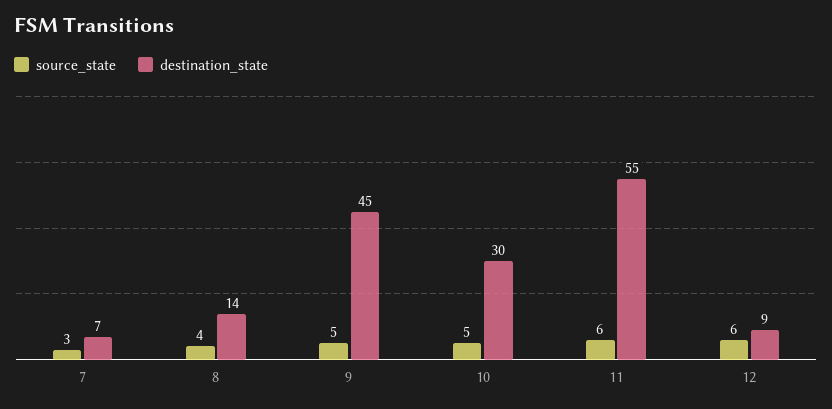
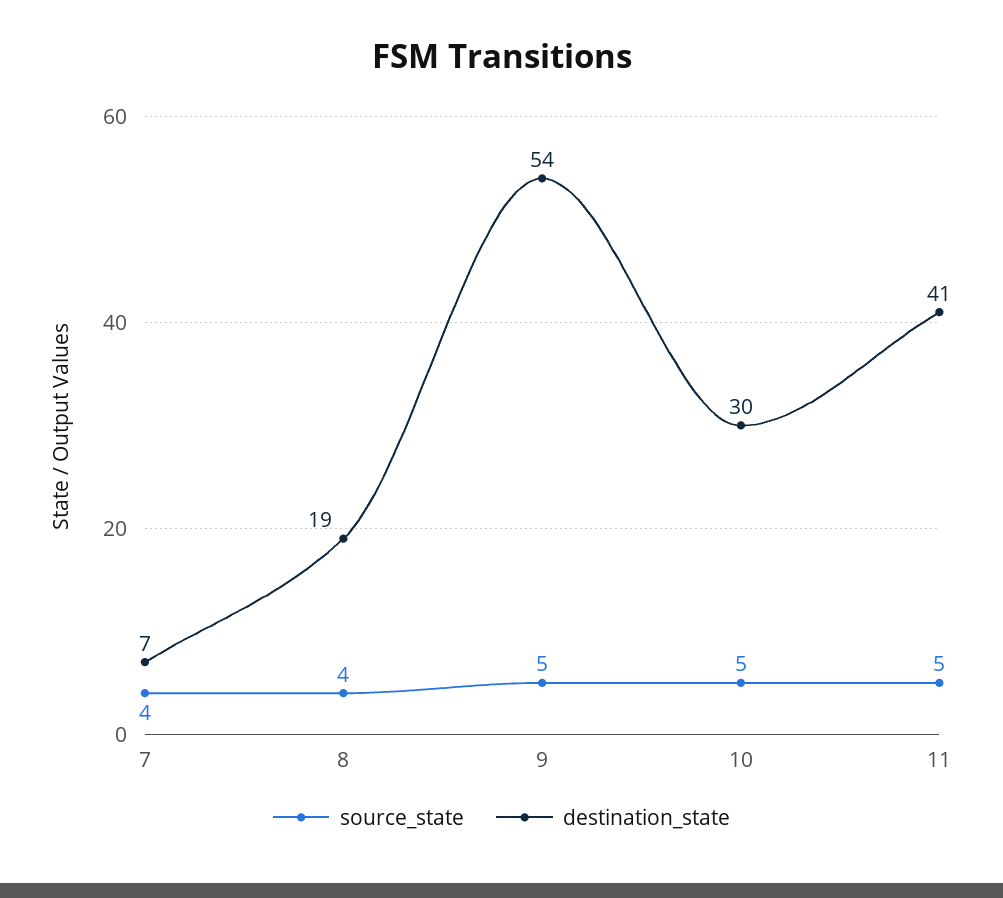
source_state, 7: 3 -> 4
destination_state, 8: 14 -> 19
destination_state, 9: 45 -> 54
source_state, 11: 6 -> 5
destination_state, 11: 55 -> 41
source_state, 12: 6 -> none
destination_state, 12: 9 -> none

